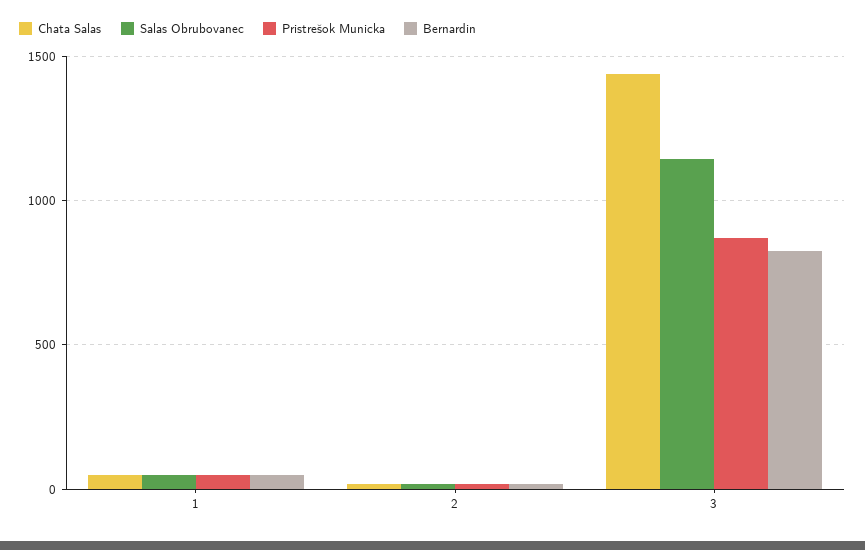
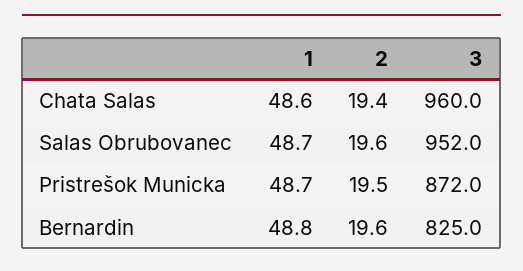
Chata Salas, 3: 1450 -> 960
Salas Obrubovanec, 3: 1150 -> 952

